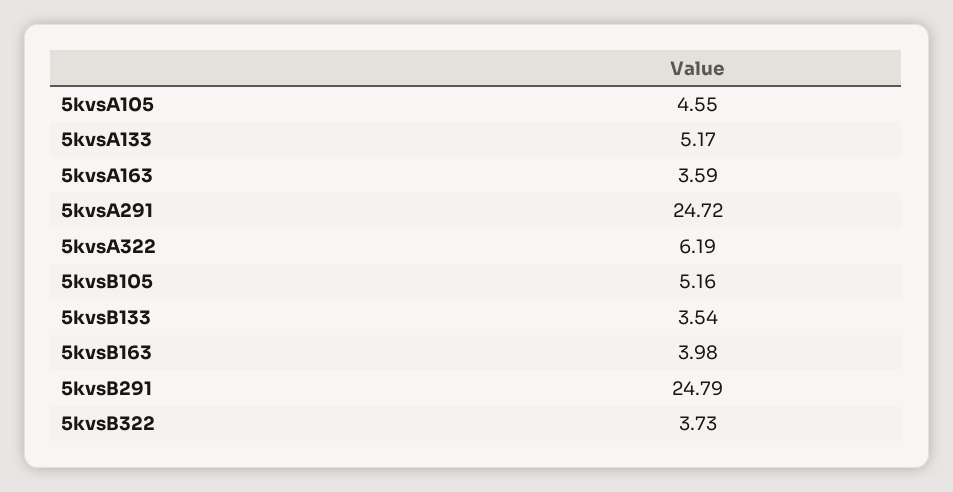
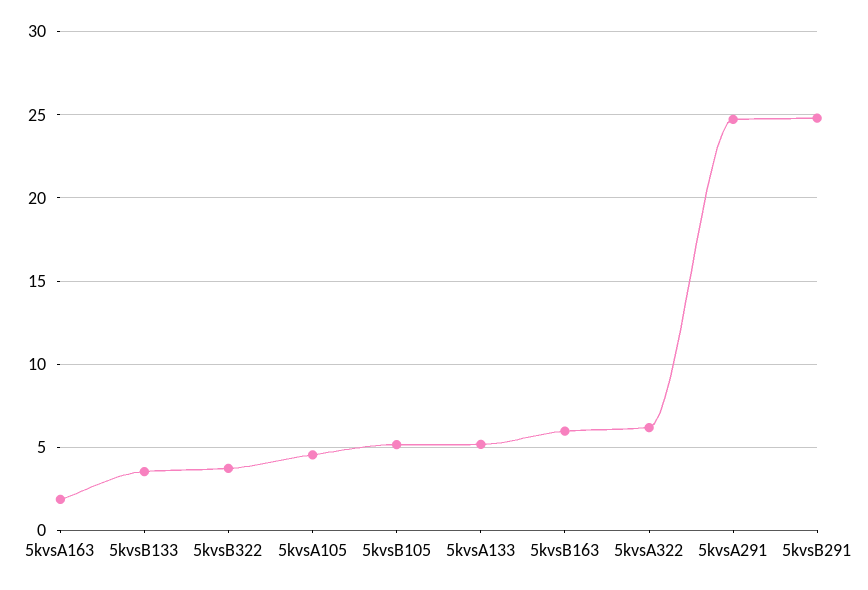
5kvsA163: 3.59 -> 2
5kvsB163: 3.98 -> 6

